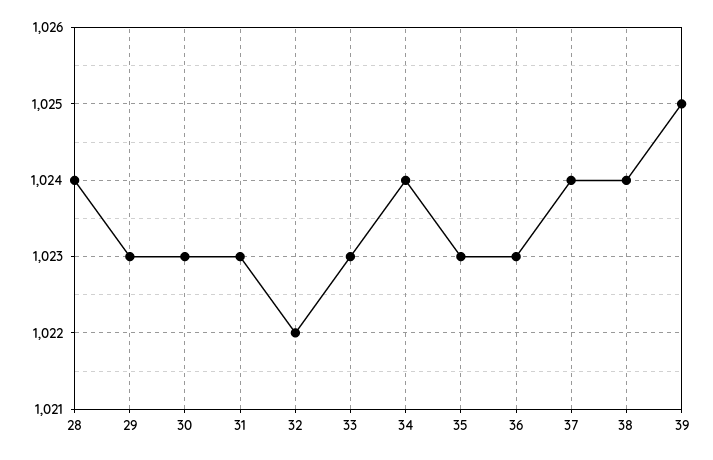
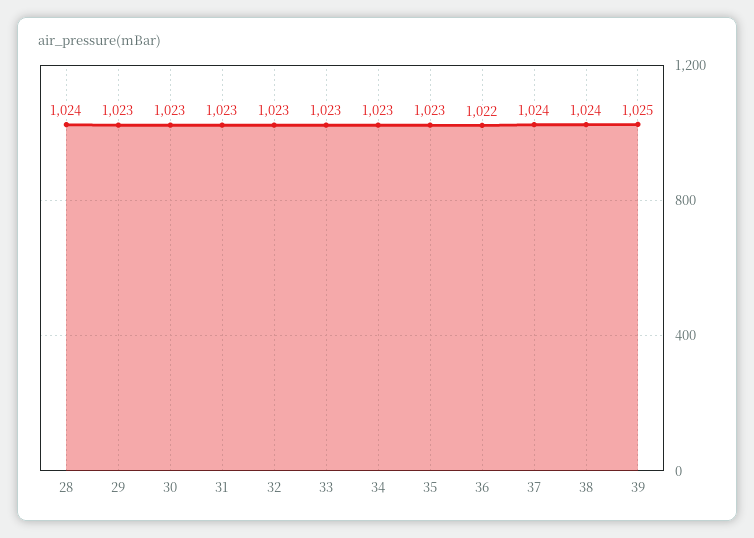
32: 1022 -> 1023
34: 1024 -> 1023
36: 1023 -> 1022

